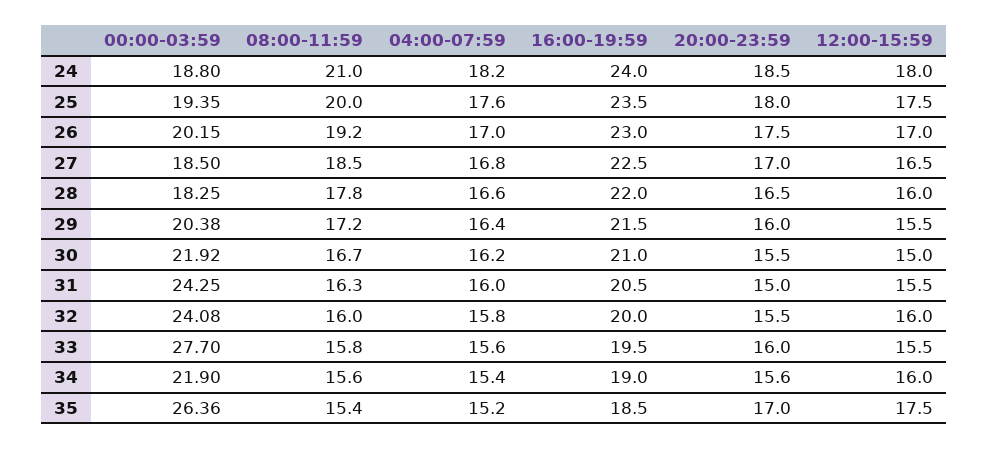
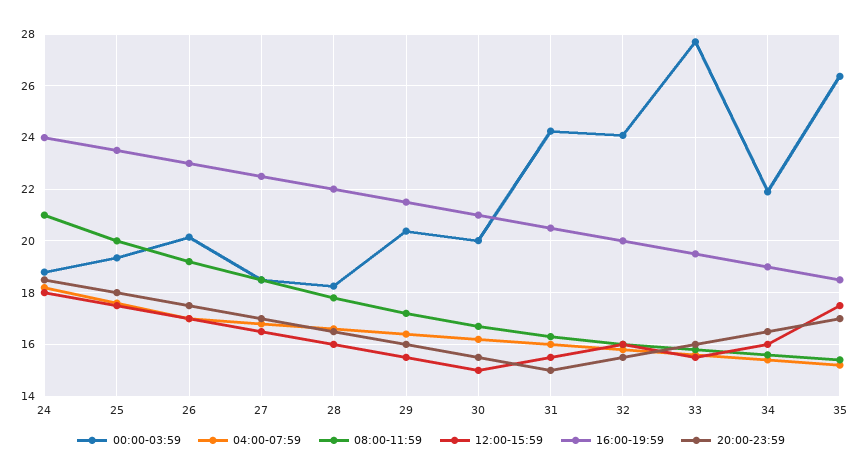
00:00-03:59, 30: 21.92 -> 20
20:00-23:59, 34: 15.6 -> 16.5

